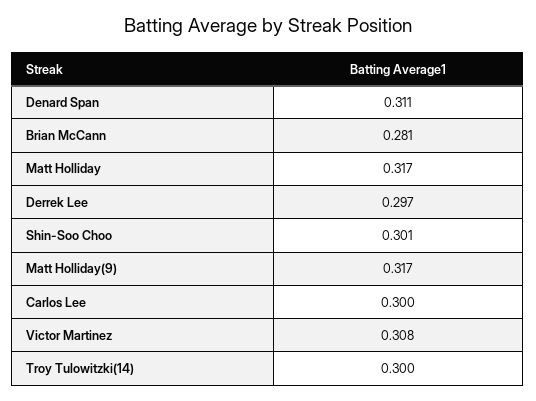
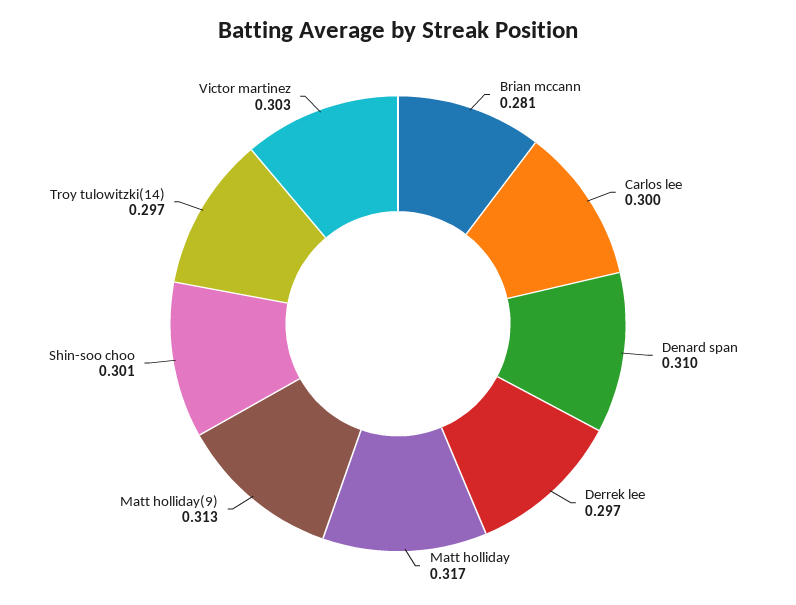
Denard Span: 0.311 -> 0.31
Matt Holliday(9): 0.317 -> 0.313
Victor Martinez: 0.308 -> 0.303
Troy Tulowitzki(14): 0.3 -> 0.297

